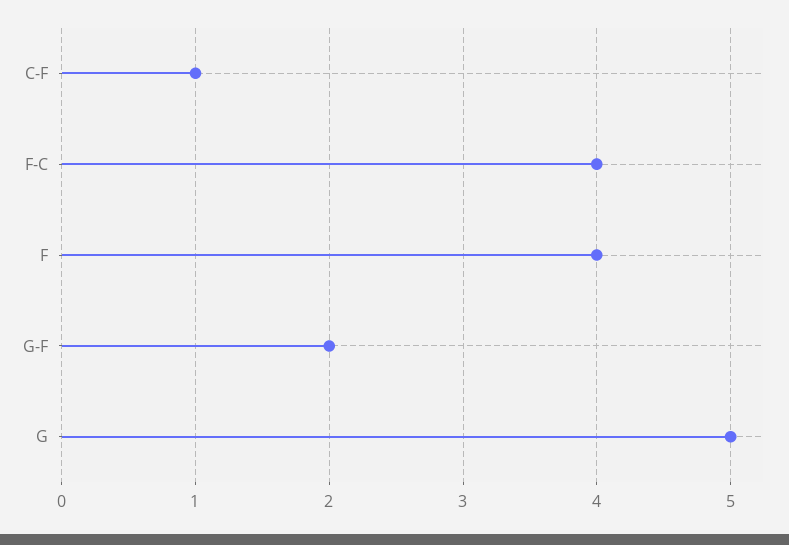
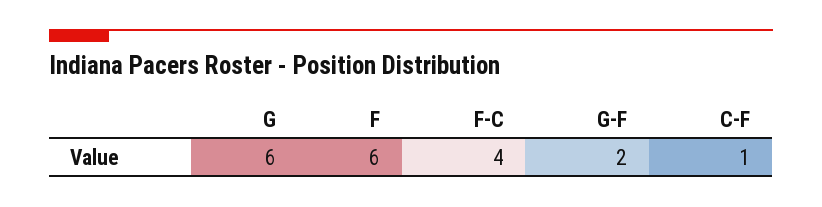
F: 4 -> 6
G: 5 -> 6

